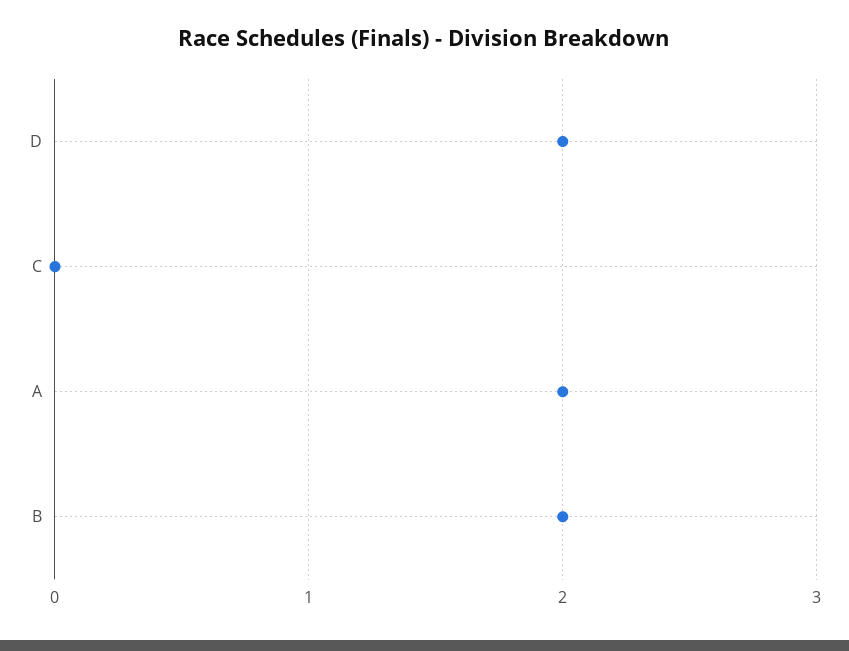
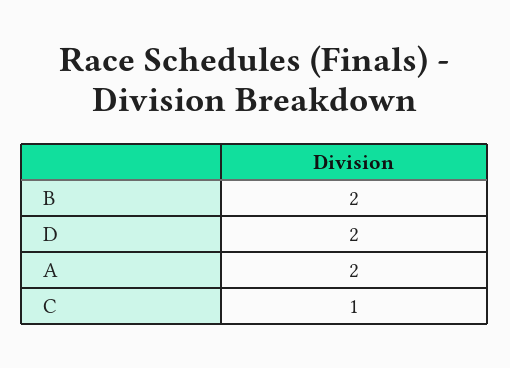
C: 0 -> 1

